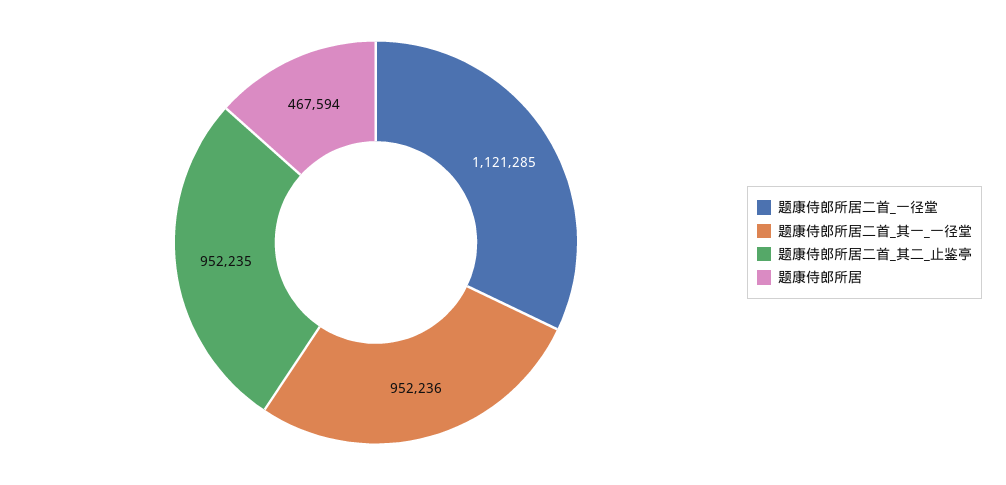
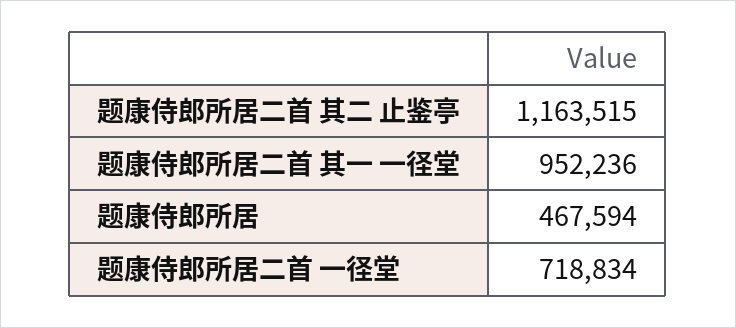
题康侍郎所居二首_一径堂: 1121285 -> 718834
题康侍郎所居二首_其二_止鉴亭: 952235 -> 1163515

